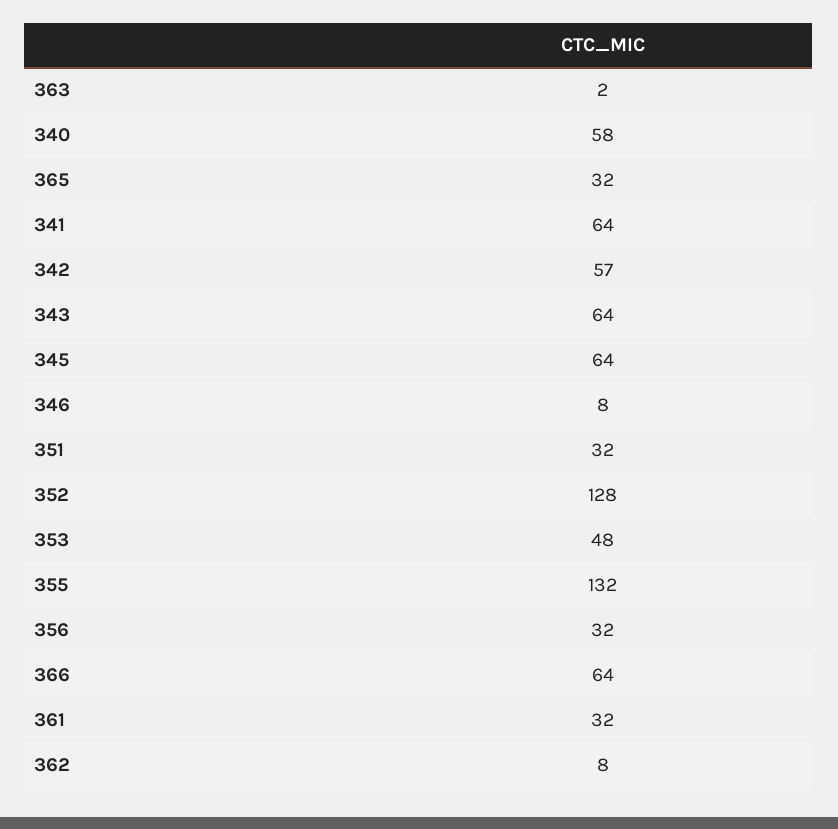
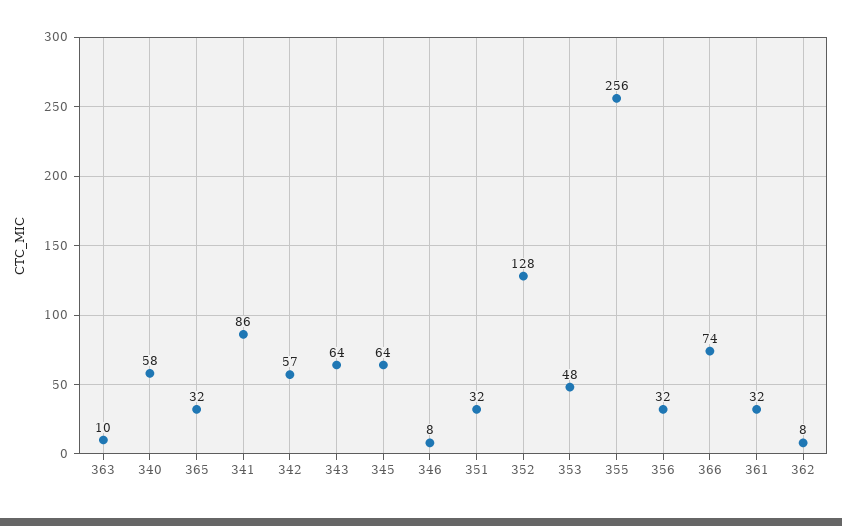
363: 2 -> 10
341: 64 -> 86
355: 132 -> 256
366: 64 -> 74

